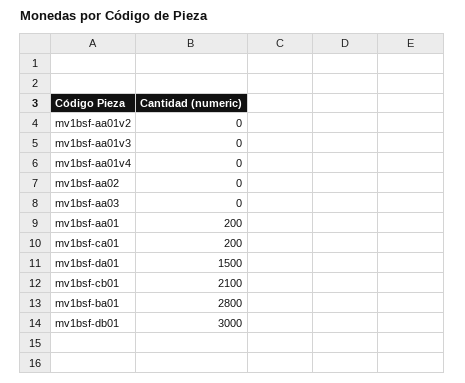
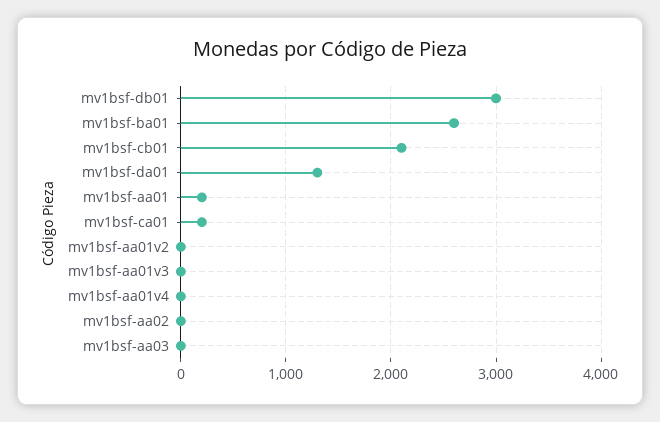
mv1bsf-da01: 1500 -> 1300
mv1bsf-ba01: 2800 -> 2600

